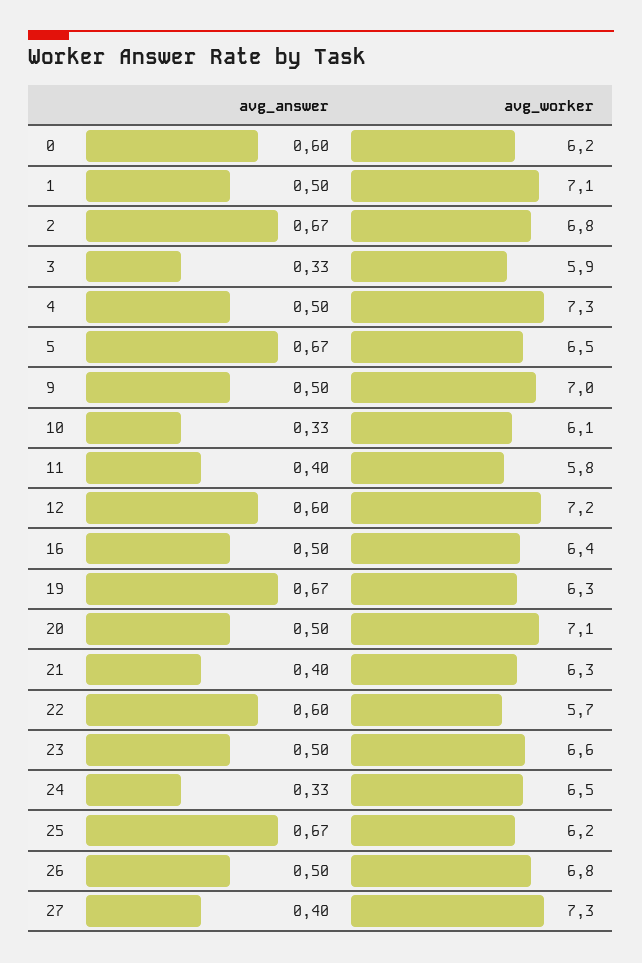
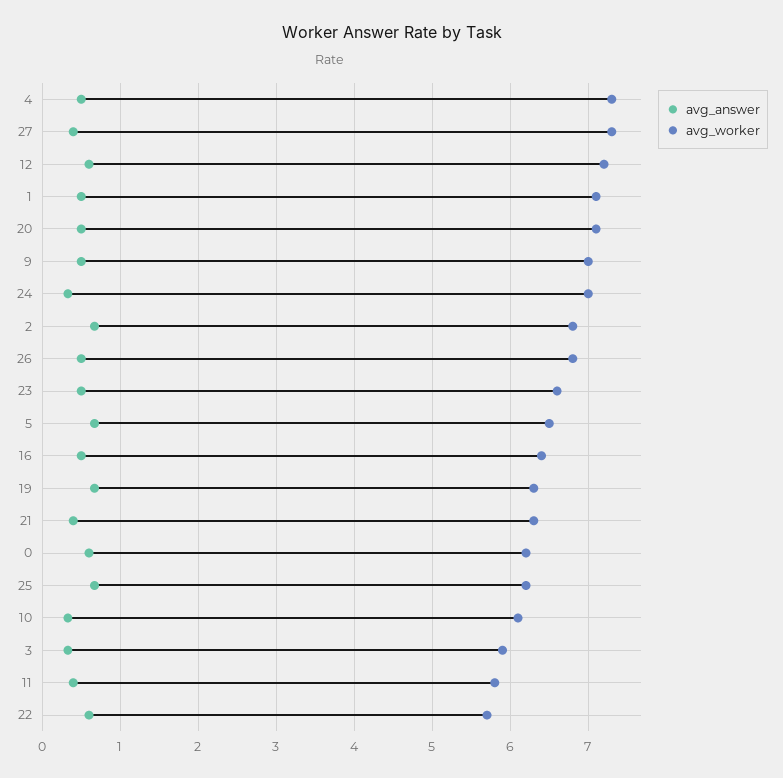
avg_worker, 24: 6.5 -> 7

